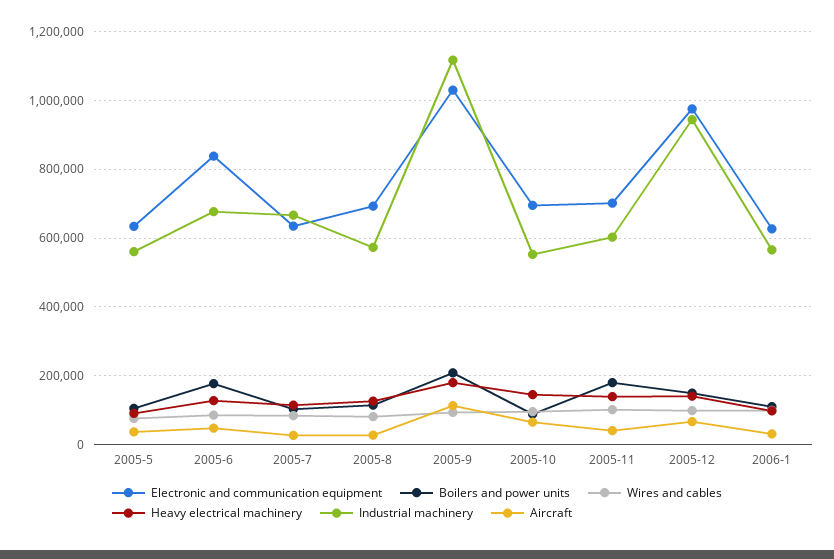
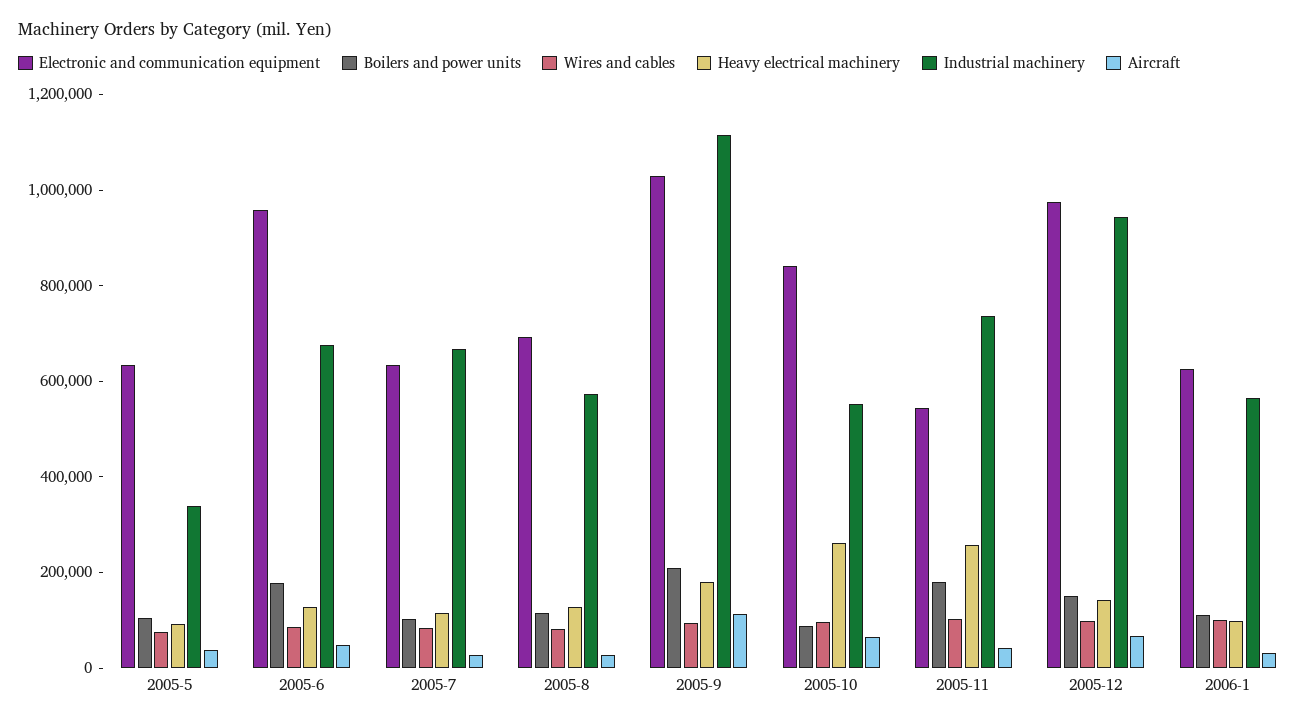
Industrial machinery, 2005-5: 560000 -> 350000
Electronic and communication equipment, 2005-6: 840000 -> 950000
Electronic and communication equipment, 2005-10: 700000 -> 850000
Heavy electrical machinery, 2005-10: 140000 -> 250000
Electronic and communication equipment, 2005-11: 700000 -> 550000
Heavy electrical machinery, 2005-11: 140000 -> 250000
Industrial machinery, 2005-11: 600000 -> 750000

